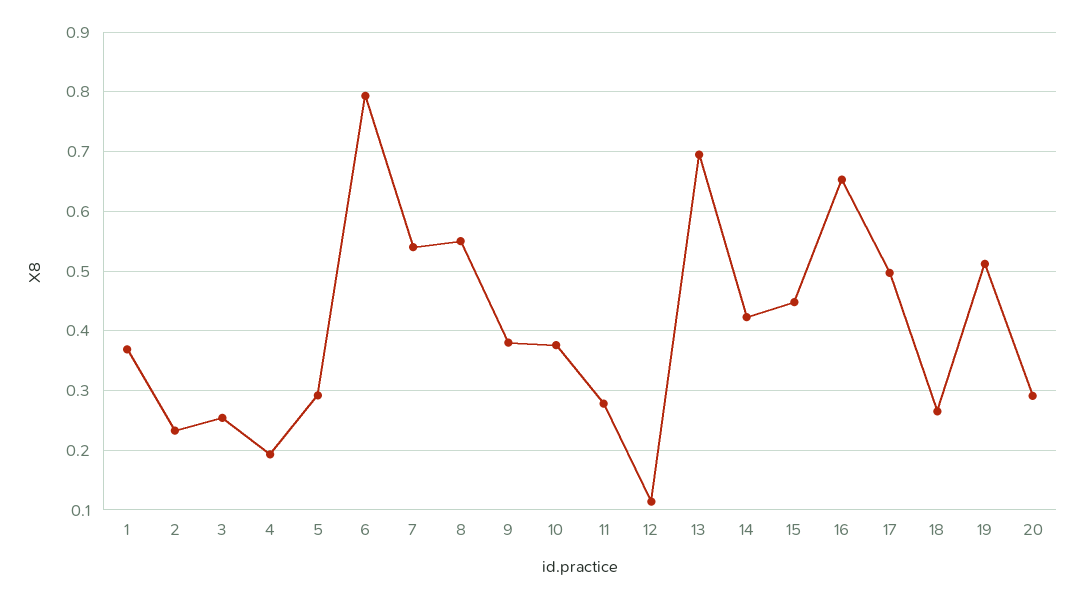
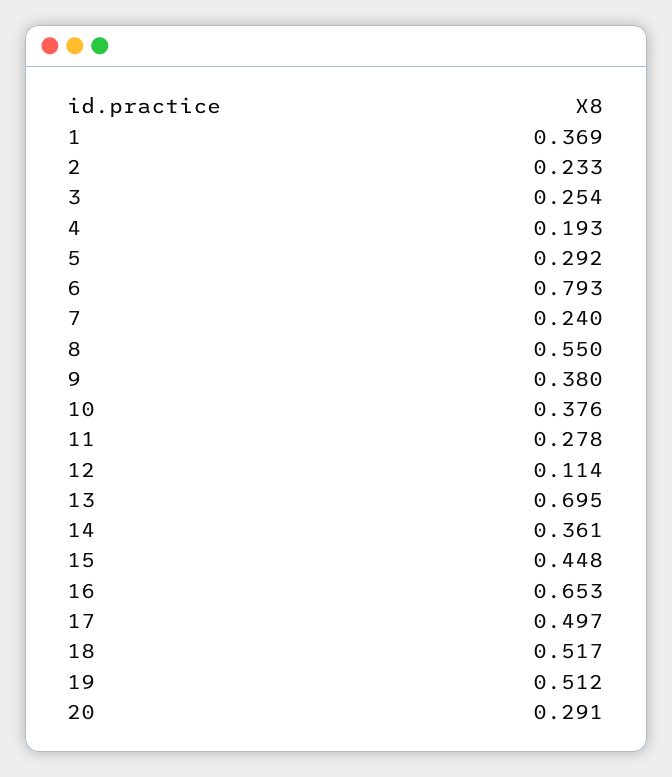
7: 0.54 -> 0.24
14: 0.42 -> 0.361
18: 0.26 -> 0.517

